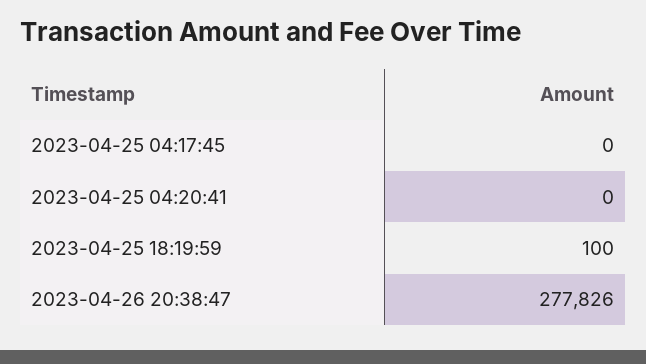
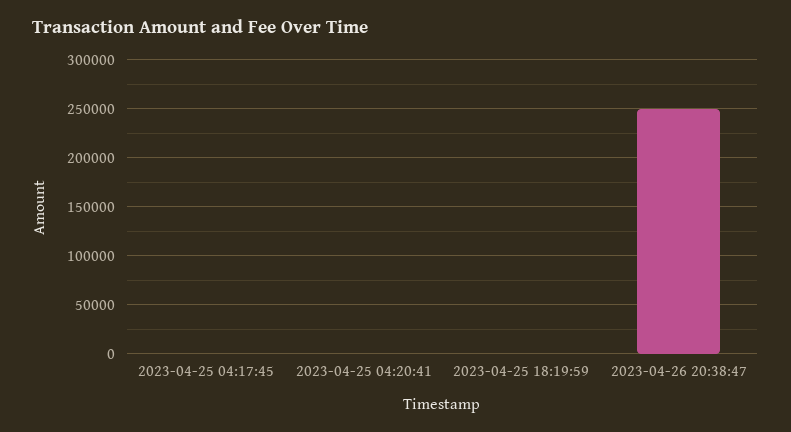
2023-04-26 20:38:47: 277826 -> 250000

